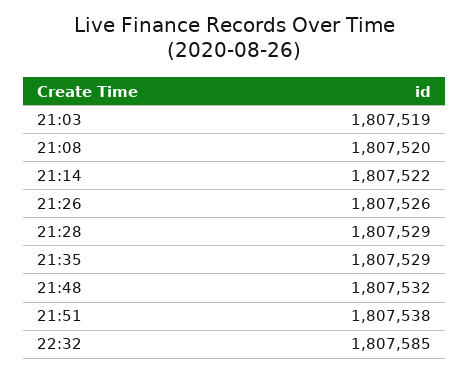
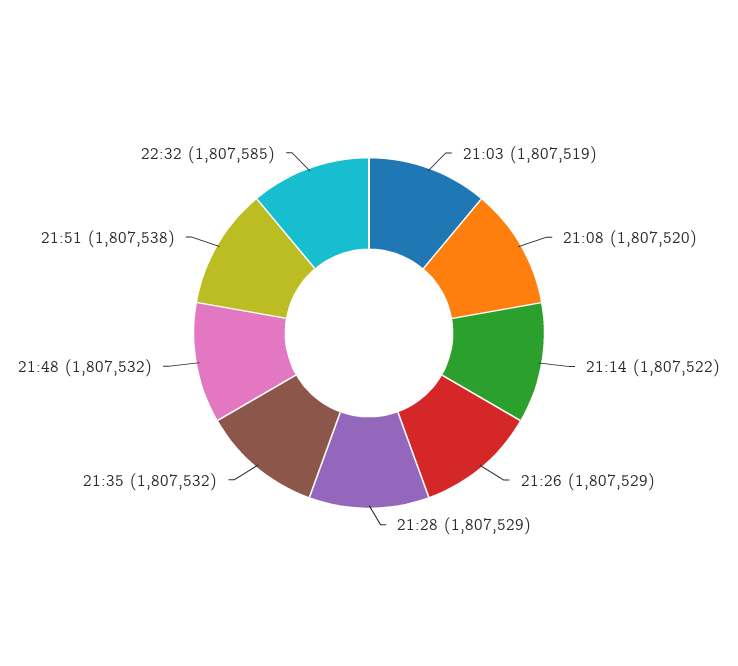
21:26: 1807526 -> 1807529
21:35: 1807529 -> 1807532

